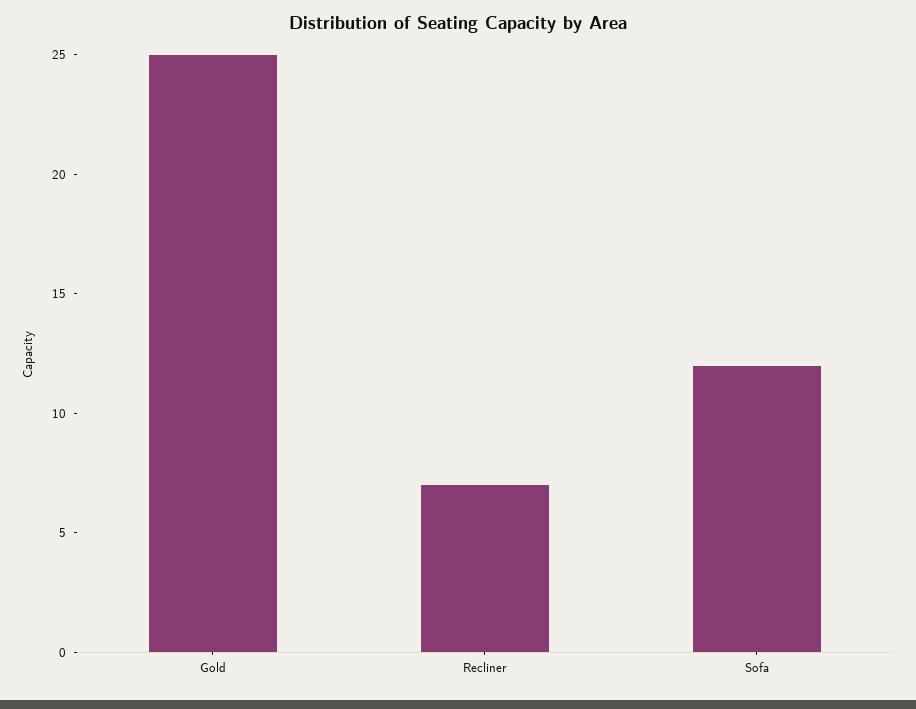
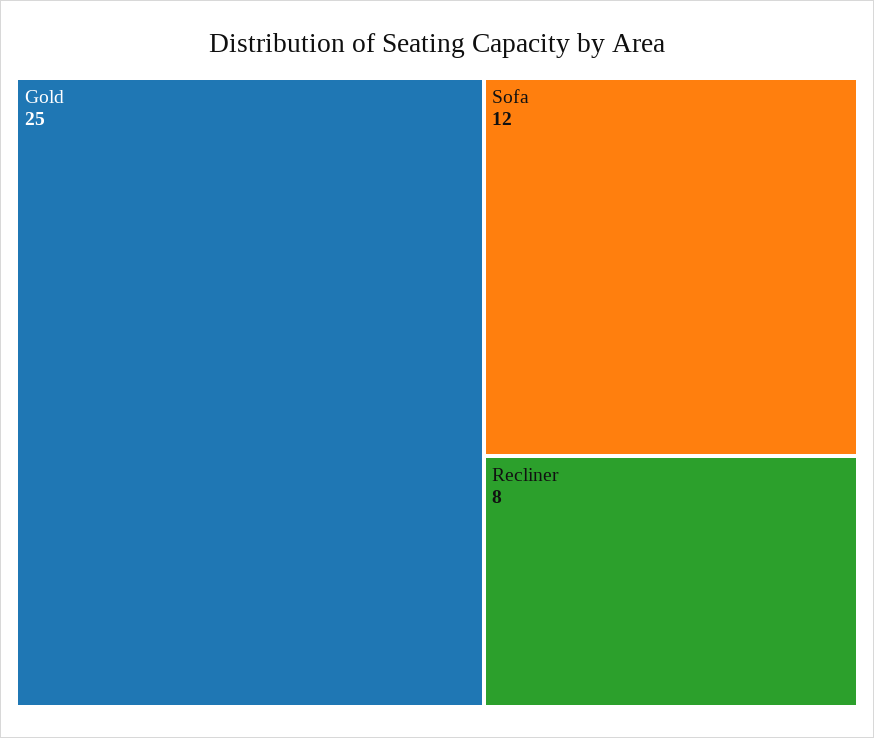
Recliner: 7 -> 8

